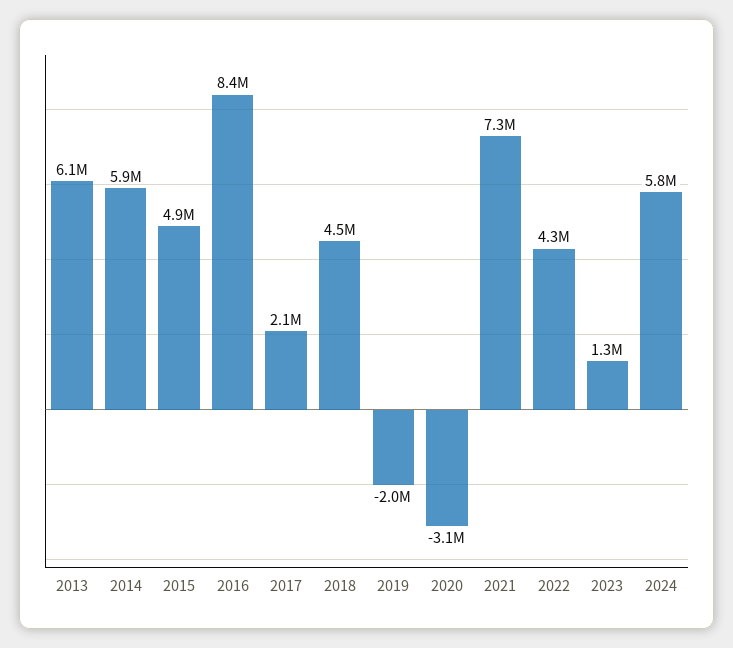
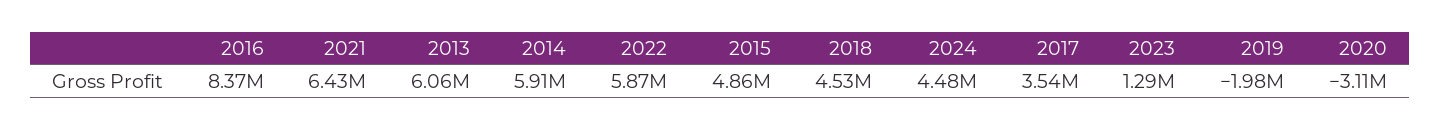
2017: 2100000 -> 3540000
2021: 7300000 -> 6430000
2022: 4300000 -> 5870000
2024: 5800000 -> 4480000

